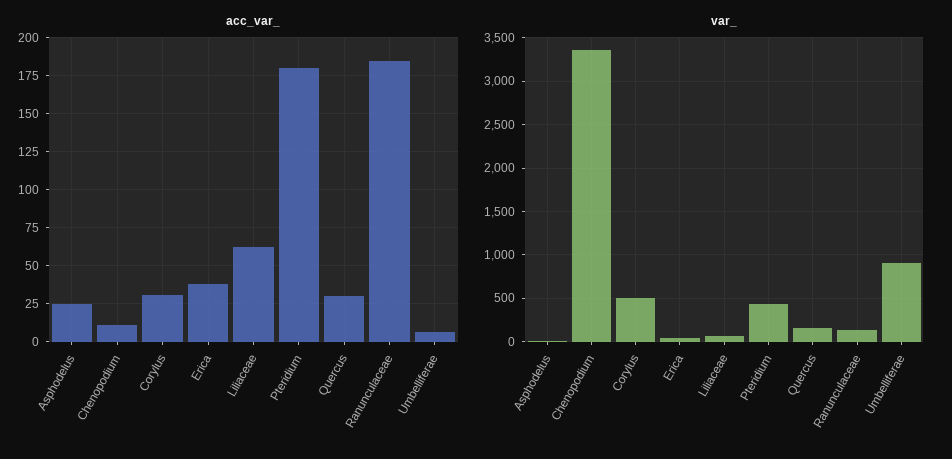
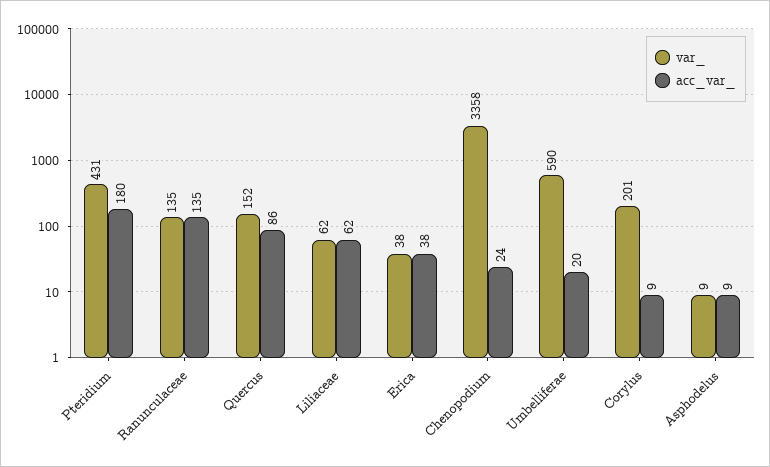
acc_var_, Asphodelus: 25 -> 9
acc_var_, Chenopodium: 10 -> 24
acc_var_, Corylus: 30 -> 9
acc_var_, Quercus: 30 -> 86
acc_var_, Ranunculaceae: 185 -> 135
acc_var_, Umbelliferae: 5 -> 20
var_, Corylus: 500 -> 201
var_, Umbelliferae: 900 -> 590

